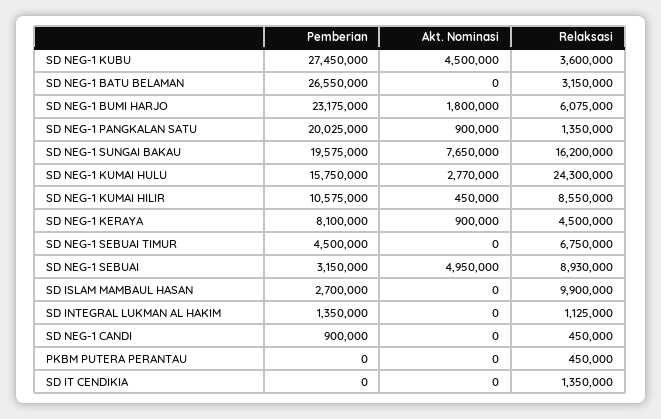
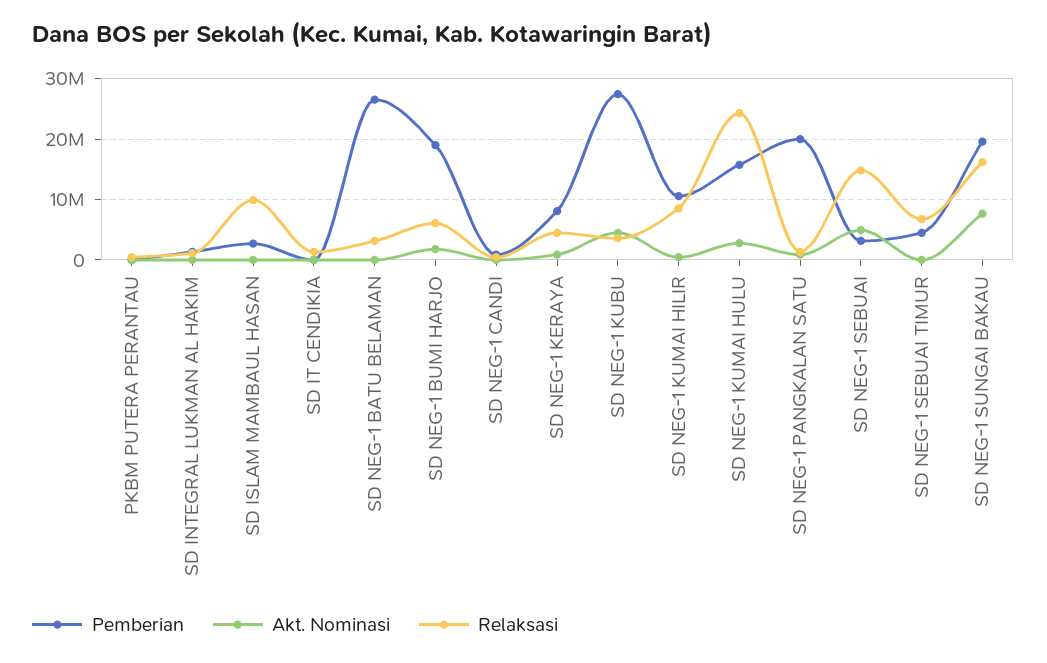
Pemberian, SD NEG-1 BUMI HARJO: 23175000 -> 19000000
Relaksasi, SD NEG-1 SEBUAI: 8930000 -> 15000000

